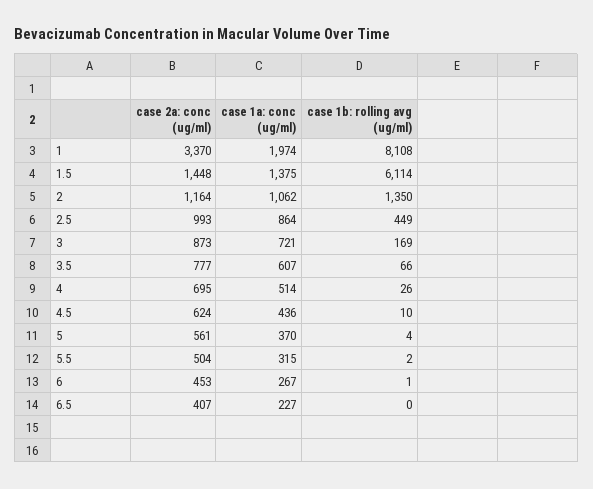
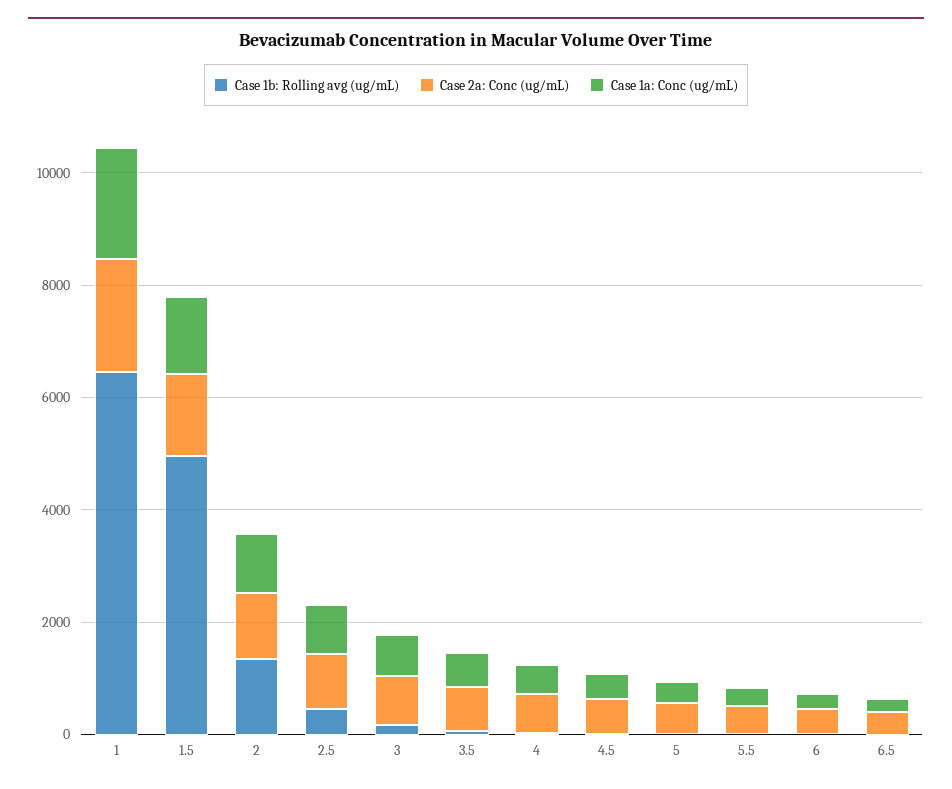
case 2a: conc (ug/ml), 1: 3370 -> 2000
case 1b: rolling avg (ug/ml), 1: 8108 -> 6500
case 1b: rolling avg (ug/ml), 1.5: 6114 -> 5000

